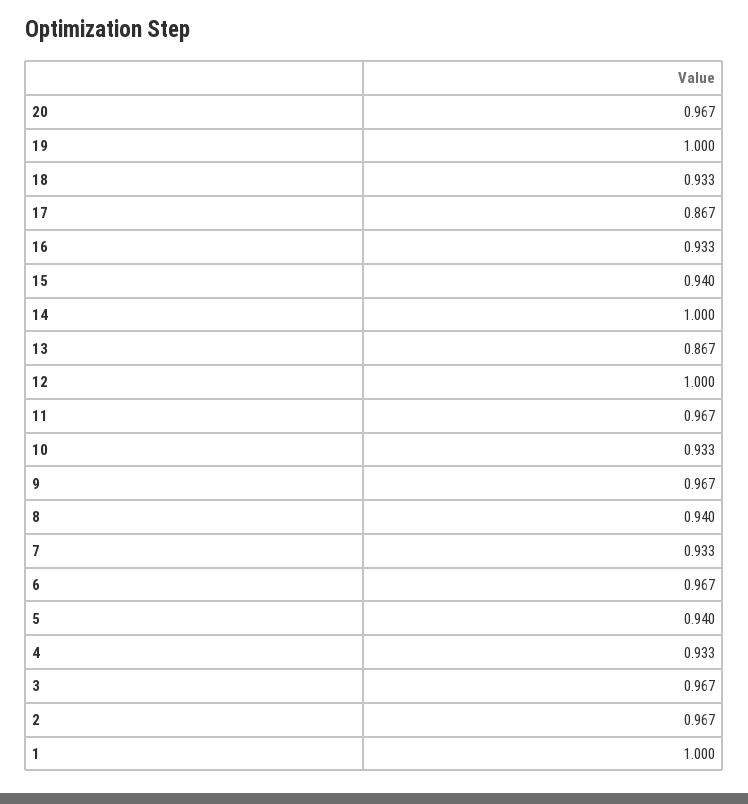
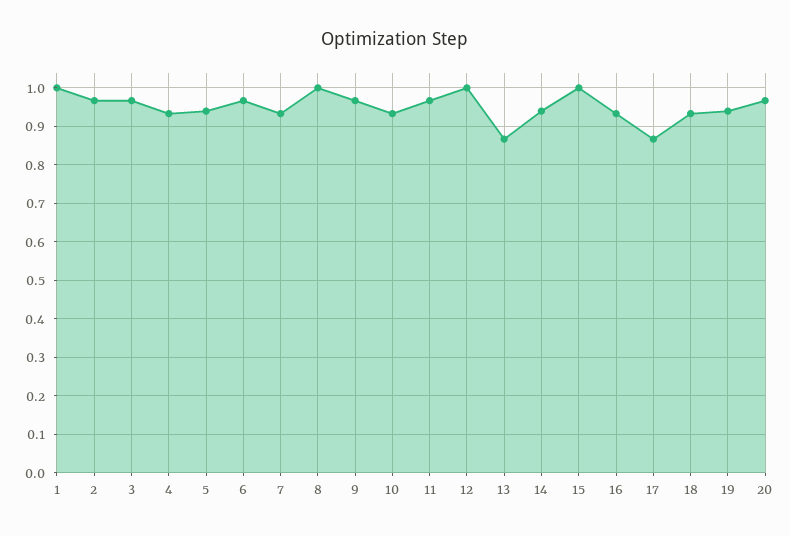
19: 1 -> 0.94
15: 0.94 -> 1
14: 1 -> 0.94
8: 0.94 -> 1

